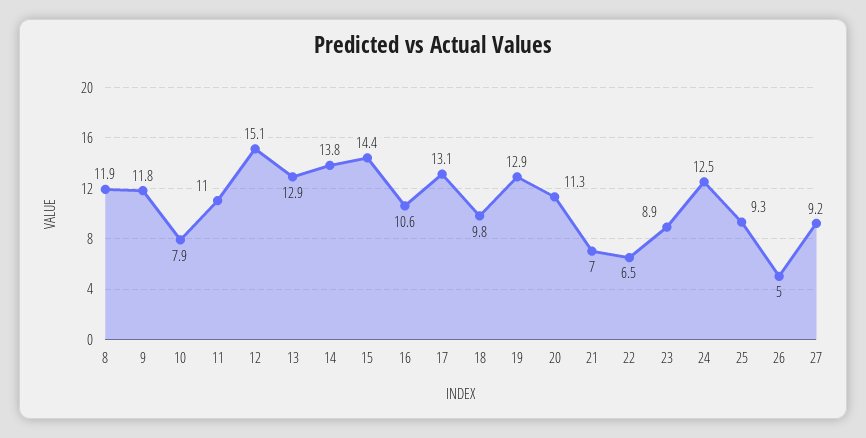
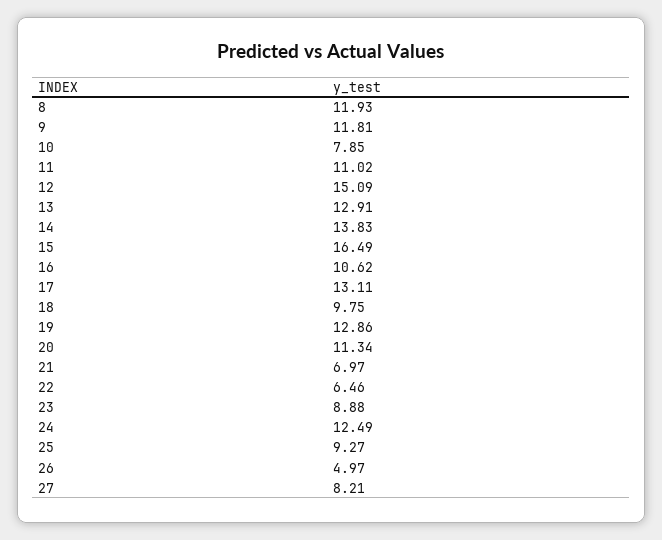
15: 14.4 -> 16.49
27: 9.2 -> 8.21

